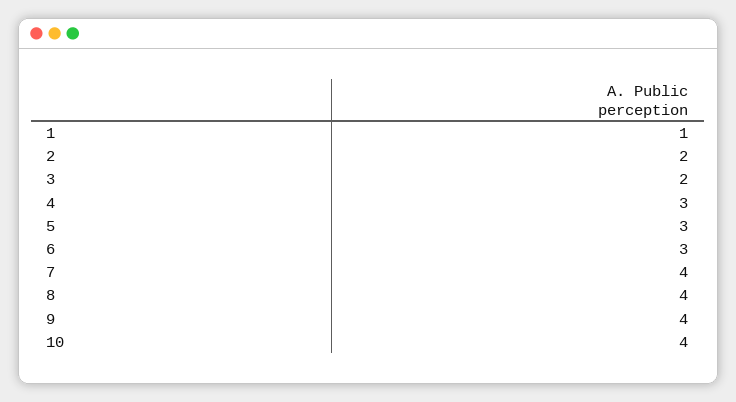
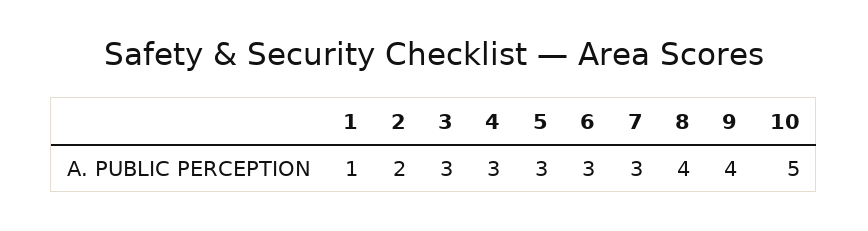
3: 2 -> 3
7: 4 -> 3
10: 4 -> 5

